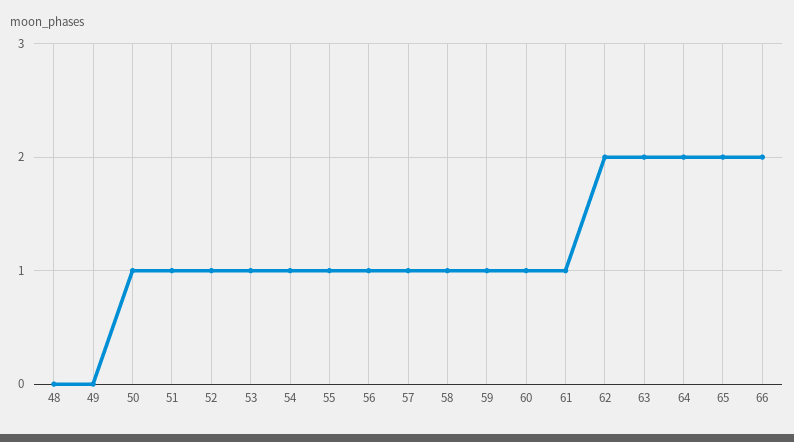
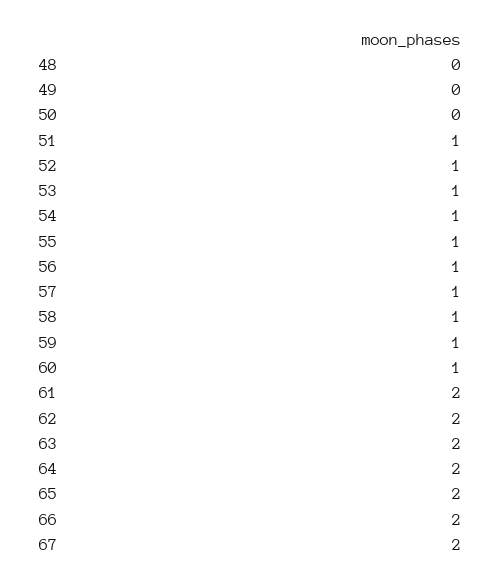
50: 1 -> 0
61: 1 -> 2
67: none -> 2

